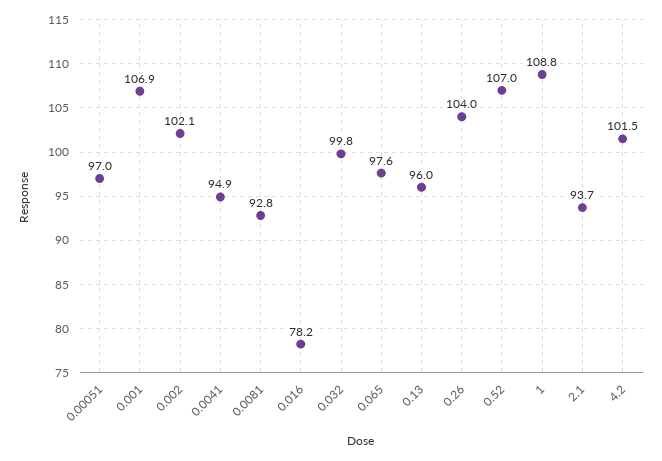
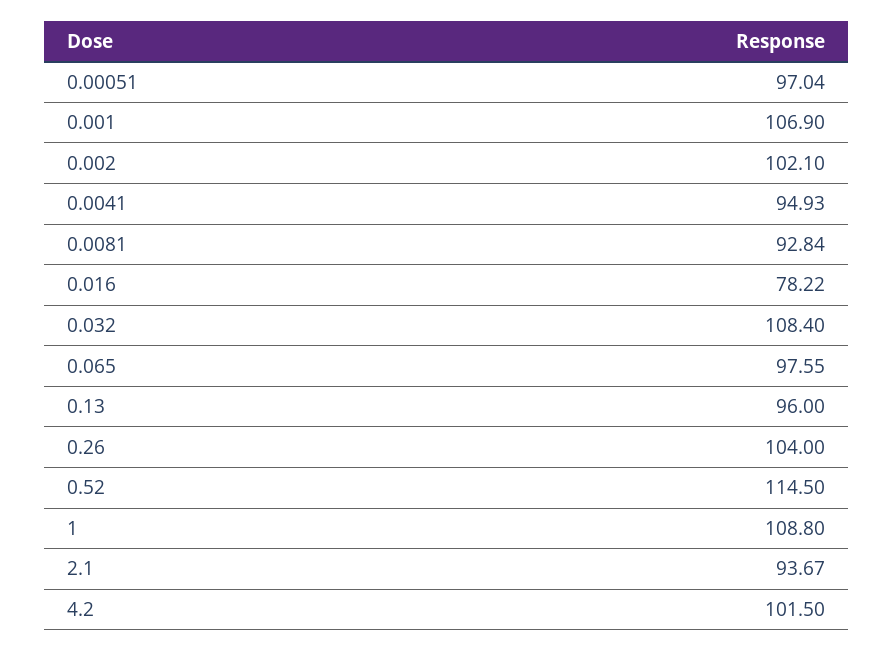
0.032: 99.8 -> 108.4
0.52: 107 -> 114.5

